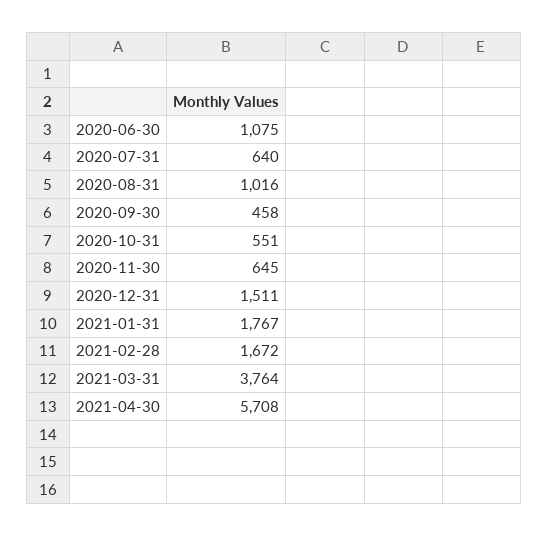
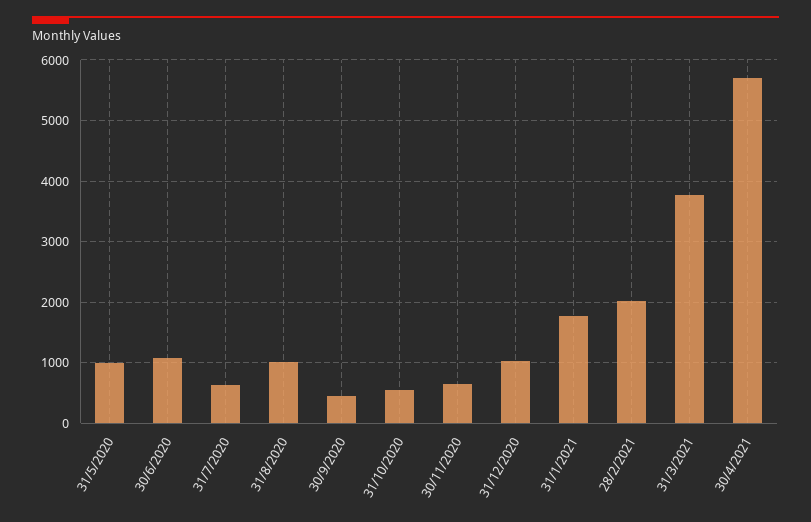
2020-12-31: 1511 -> 1000
2021-02-28: 1672 -> 2000
31/5/2020: none -> 1000

